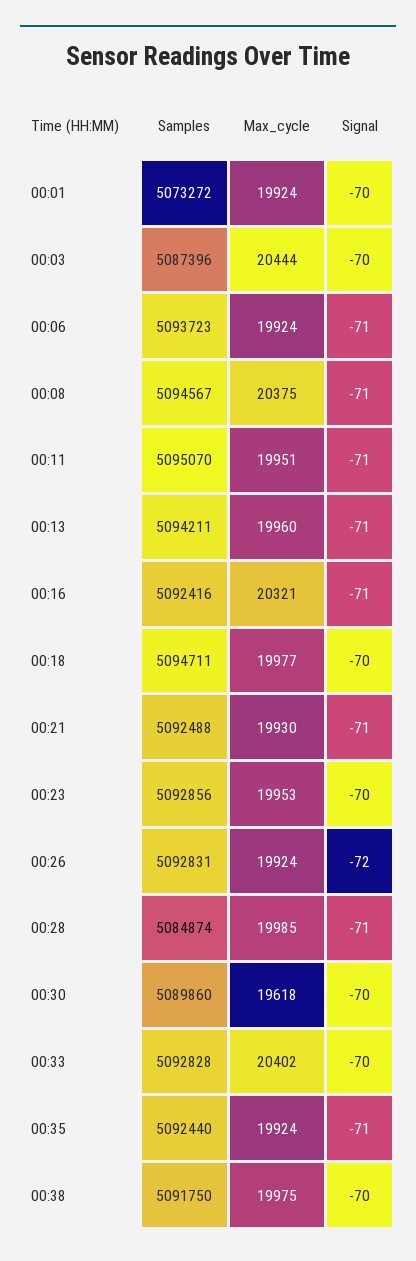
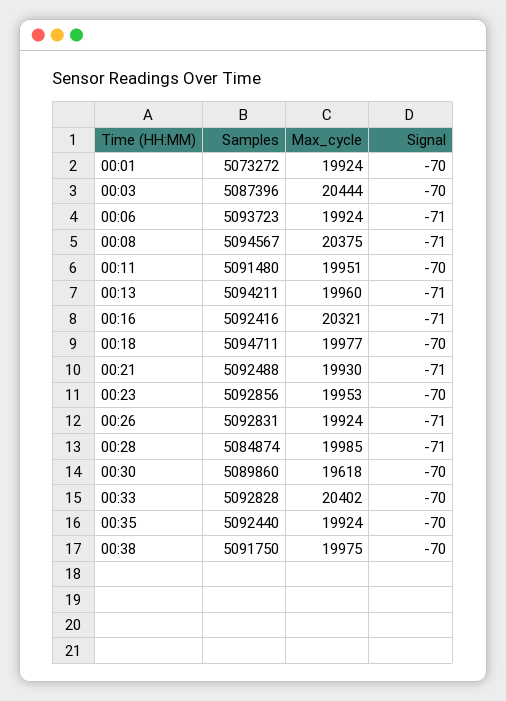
Samples, 00:11: 5095070 -> 5091480
Signal, 00:11: -71 -> -70
Signal, 00:26: -72 -> -71
Signal, 00:35: -71 -> -70

